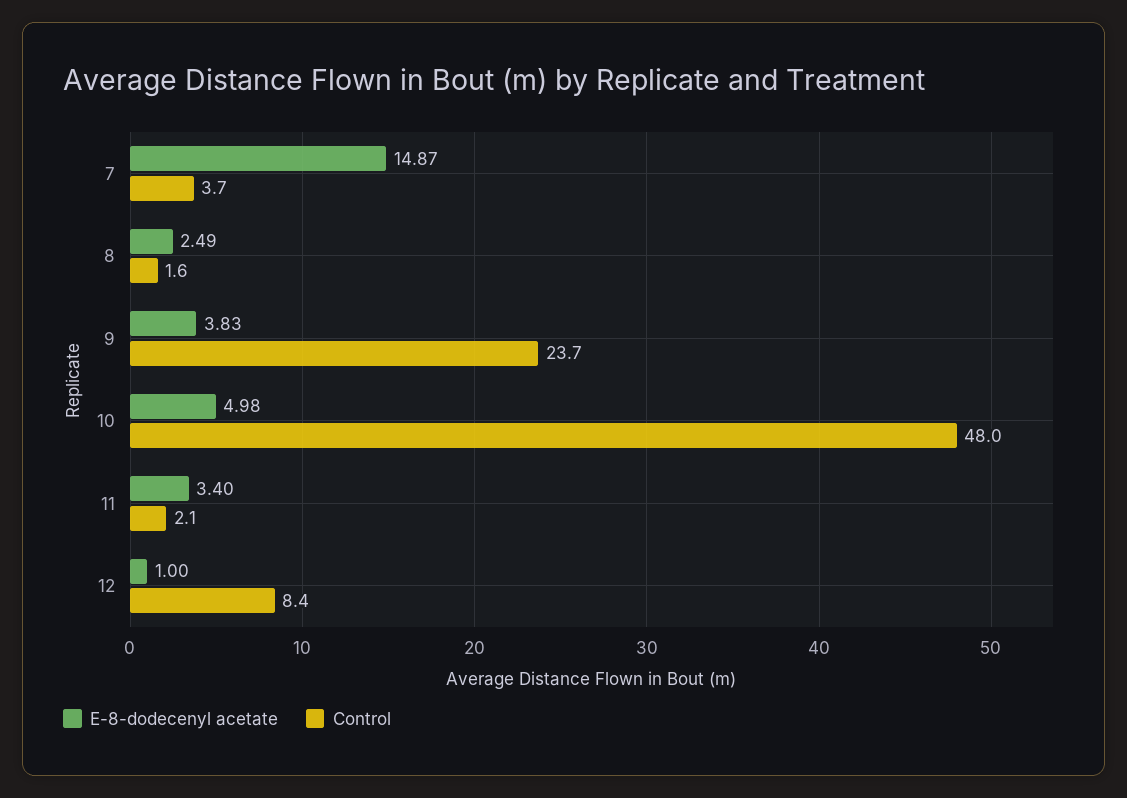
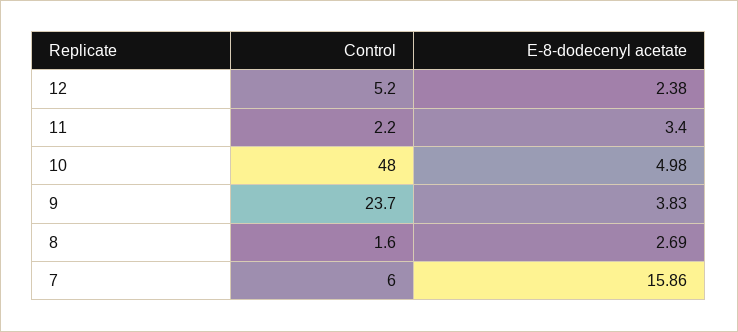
E-8-dodecenyl acetate, 7: 14.87 -> 15.86
Control, 7: 3.7 -> 6
E-8-dodecenyl acetate, 8: 2.49 -> 2.69
Control, 11: 2.1 -> 2.2
E-8-dodecenyl acetate, 12: 1 -> 2.38
Control, 12: 8.4 -> 5.2

